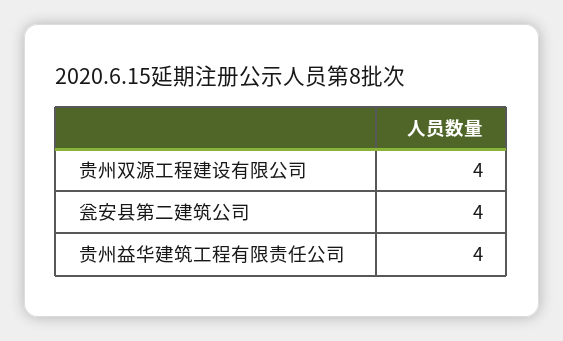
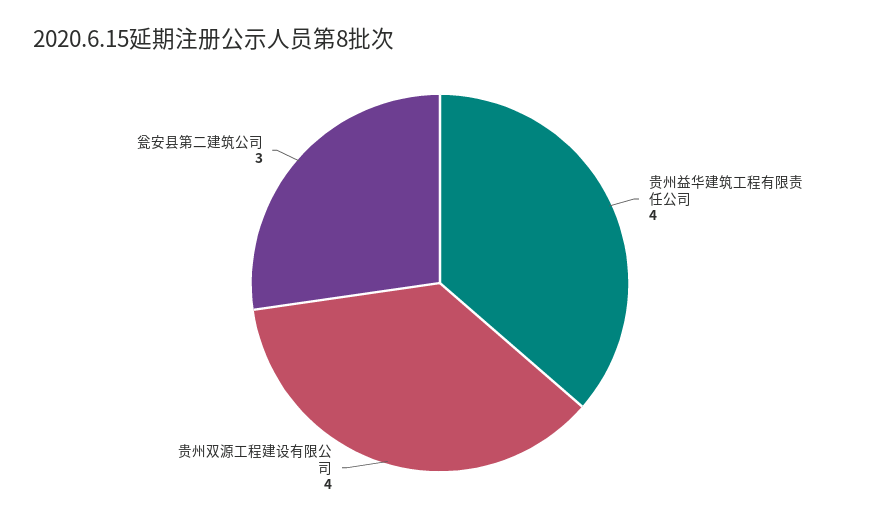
瓮安县第二建筑公司: 4 -> 3

